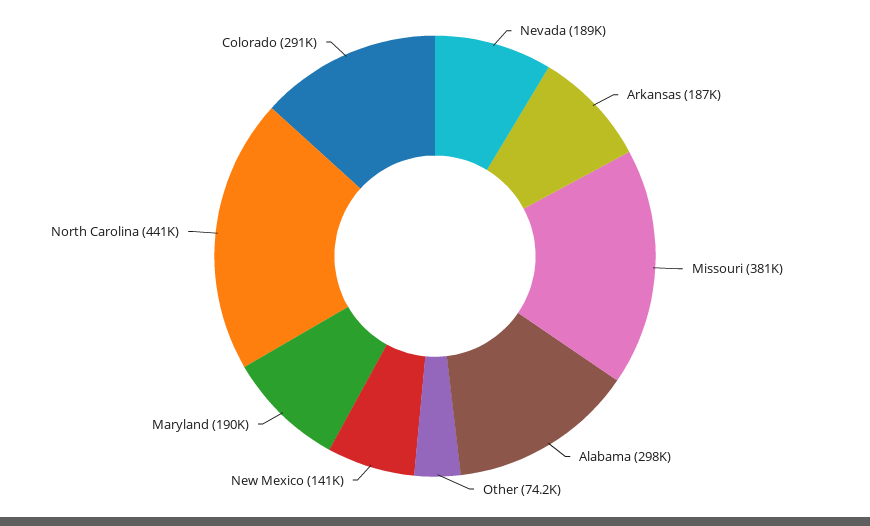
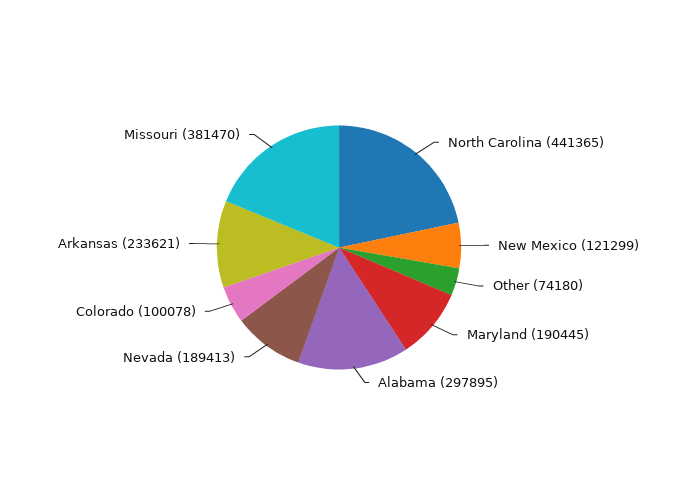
Arkansas: 187000 -> 233621
New Mexico: 141000 -> 121299
Colorado: 291000 -> 100078

